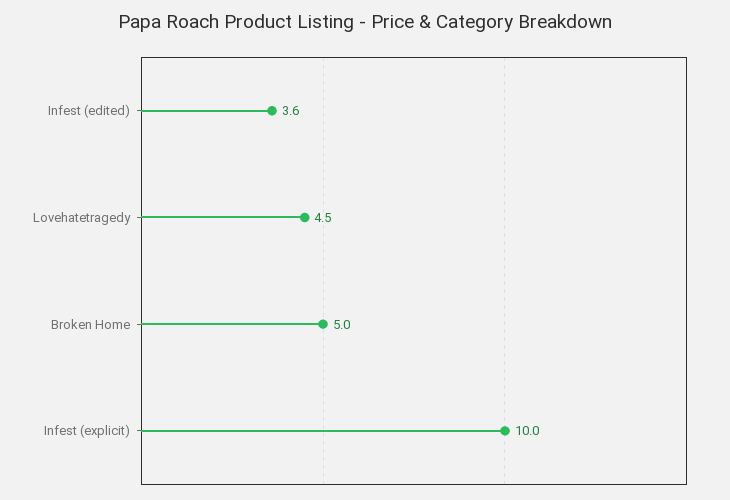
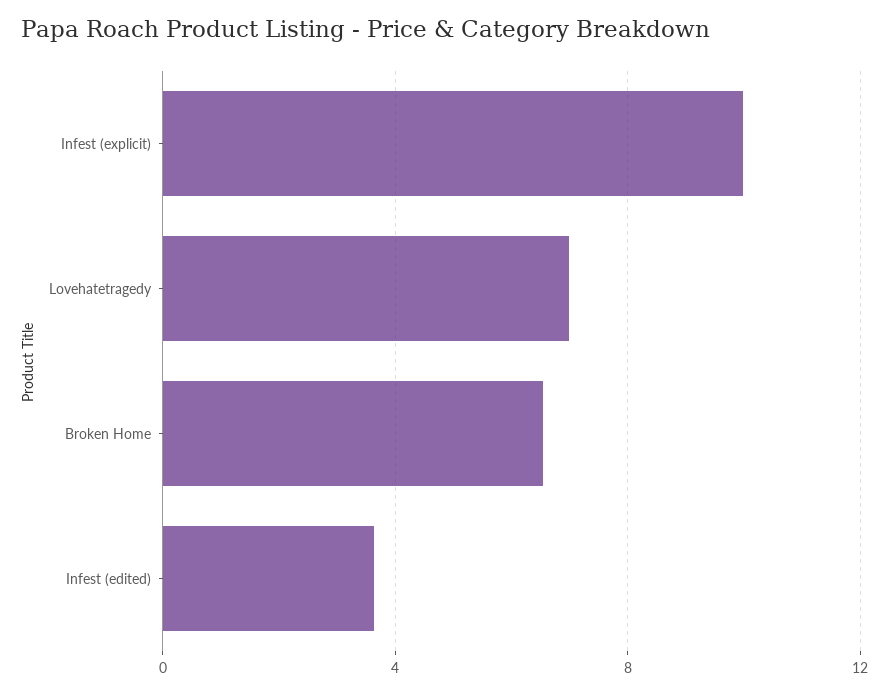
Lovehatetragedy: 4.5 -> 7
Broken Home: 5 -> 6.5

